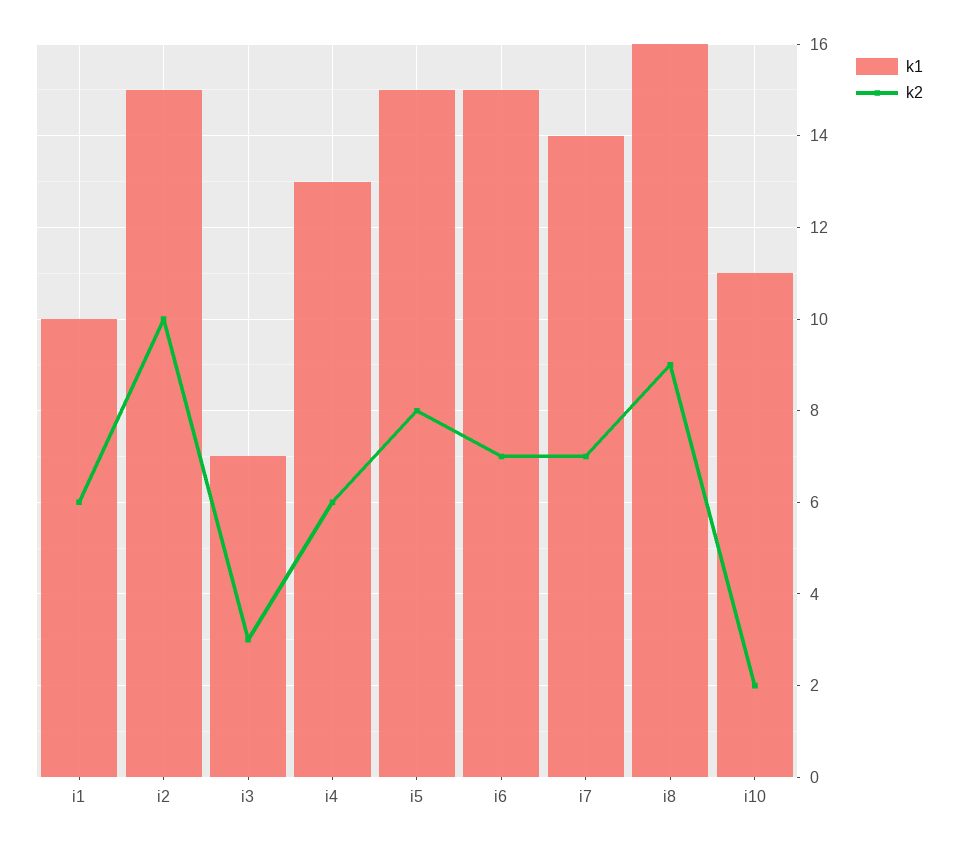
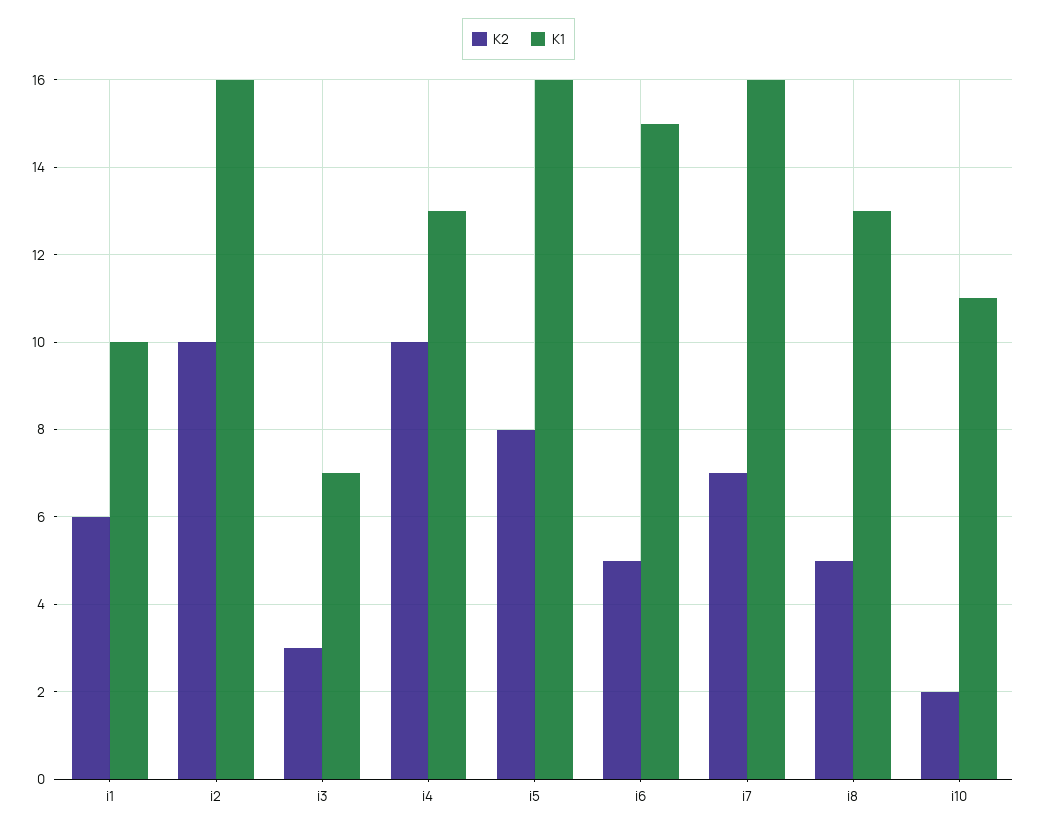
k1, i2: 15 -> 16
k2, i4: 6 -> 10
k1, i5: 15 -> 16
k2, i6: 7 -> 5
k1, i7: 14 -> 16
k1, i8: 16 -> 13
k2, i8: 9 -> 5

